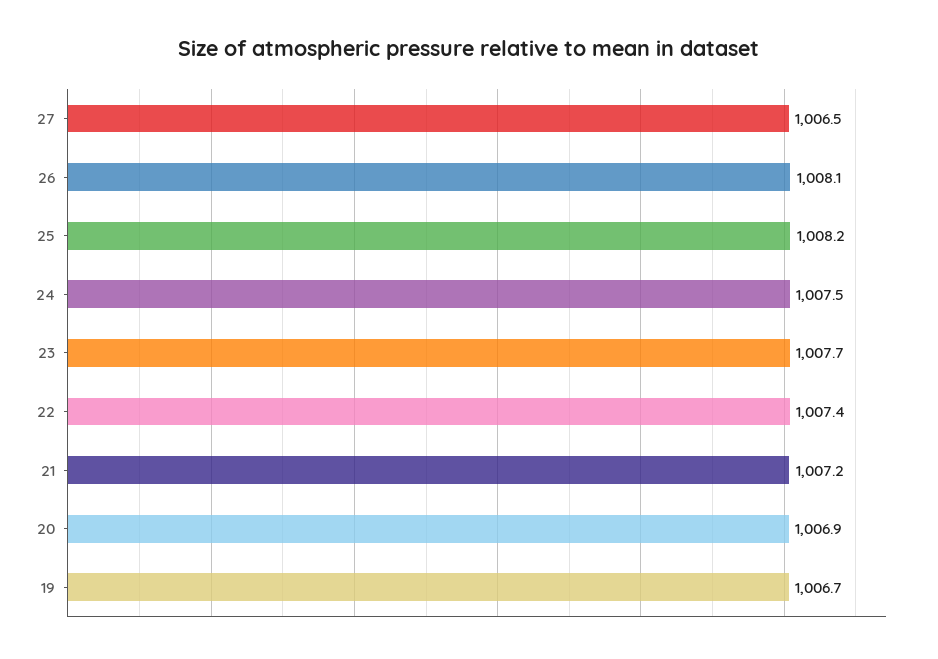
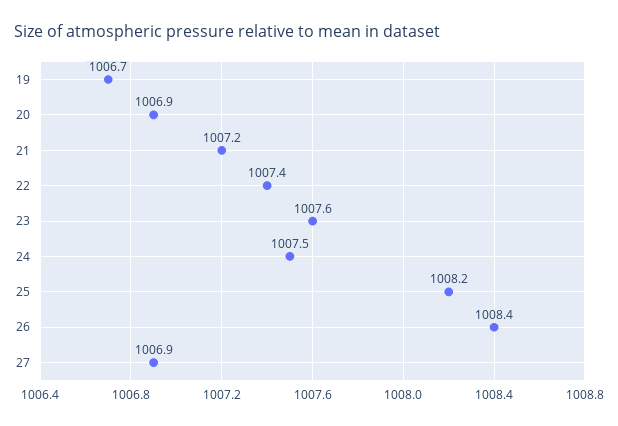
27: 1006.5 -> 1006.9
26: 1008.1 -> 1008.4
23: 1007.7 -> 1007.6

